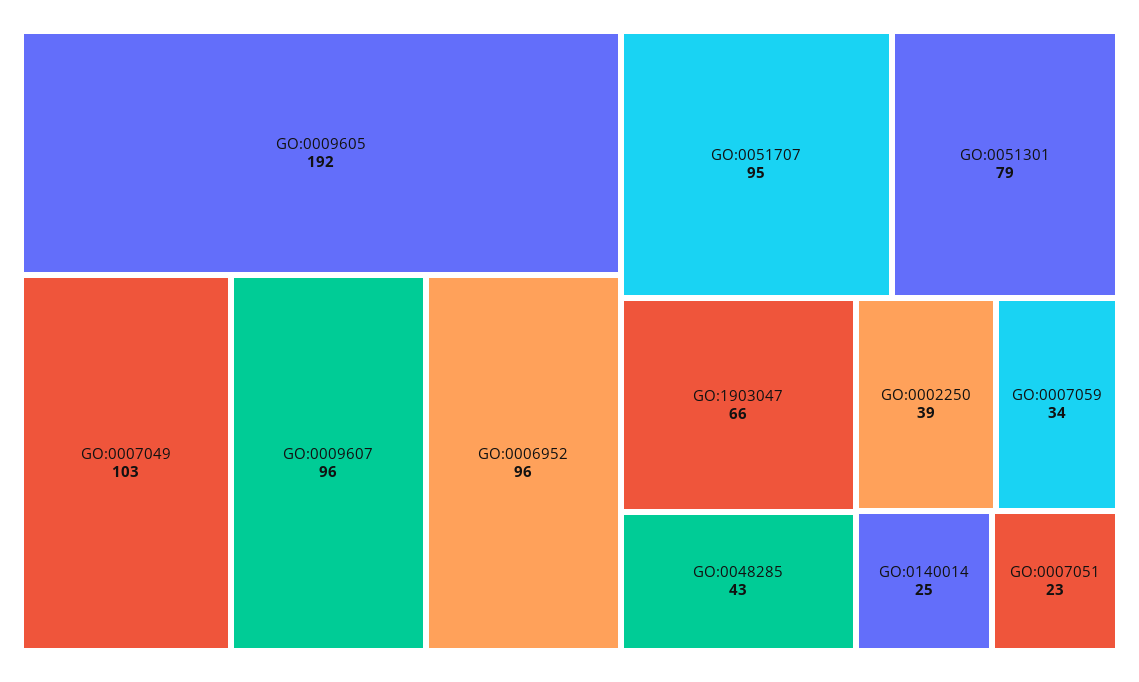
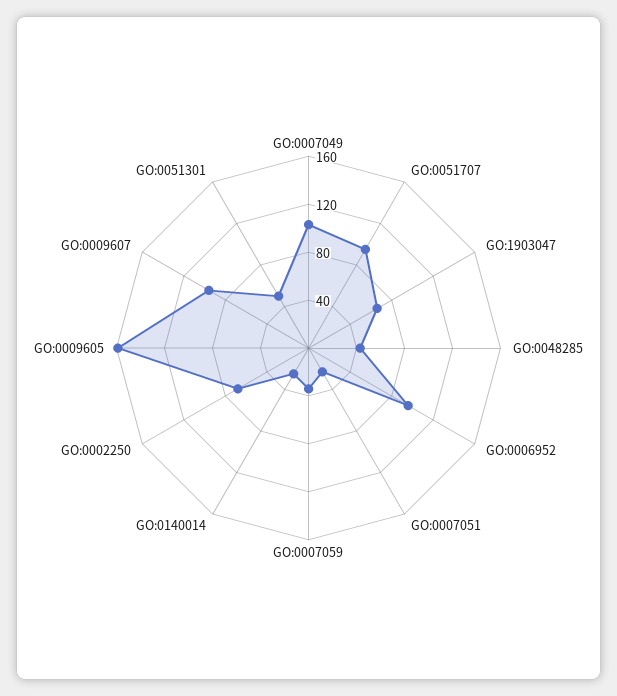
GO:0009605: 192 -> 160
GO:0051301: 79 -> 50
GO:0002250: 39 -> 70

